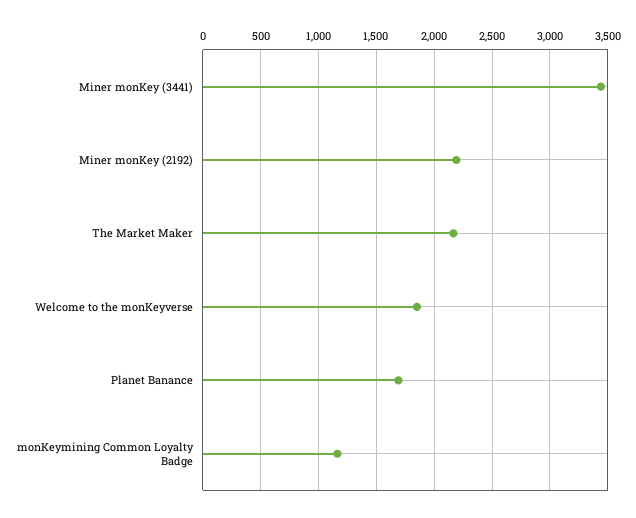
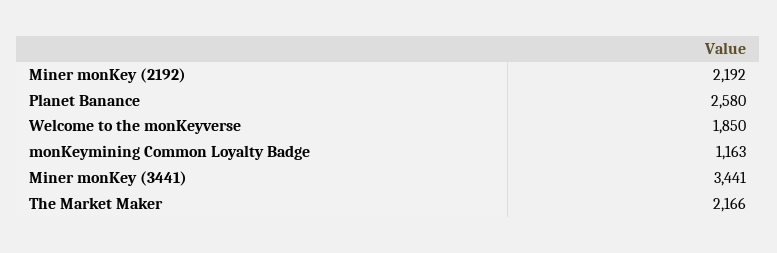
Planet Banance: 1700 -> 2580

